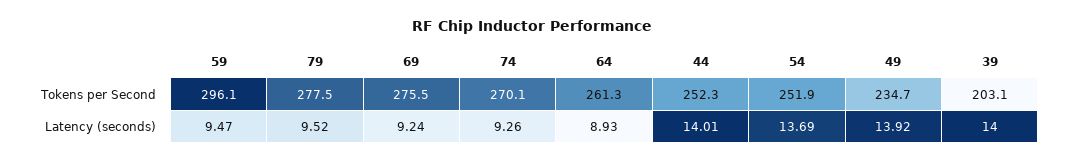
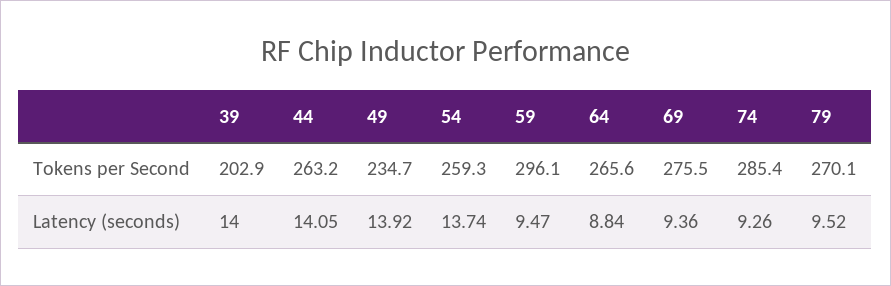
79, Tokens per Second: 277.5 -> 270.1
74, Tokens per Second: 270.1 -> 285.4
64, Tokens per Second: 261.3 -> 265.6
44, Tokens per Second: 252.3 -> 263.2
54, Tokens per Second: 251.9 -> 259.3
39, Tokens per Second: 203.1 -> 202.9
69, Latency (seconds): 9.24 -> 9.36
64, Latency (seconds): 8.93 -> 8.84
44, Latency (seconds): 14.01 -> 14.05
54, Latency (seconds): 13.69 -> 13.74

